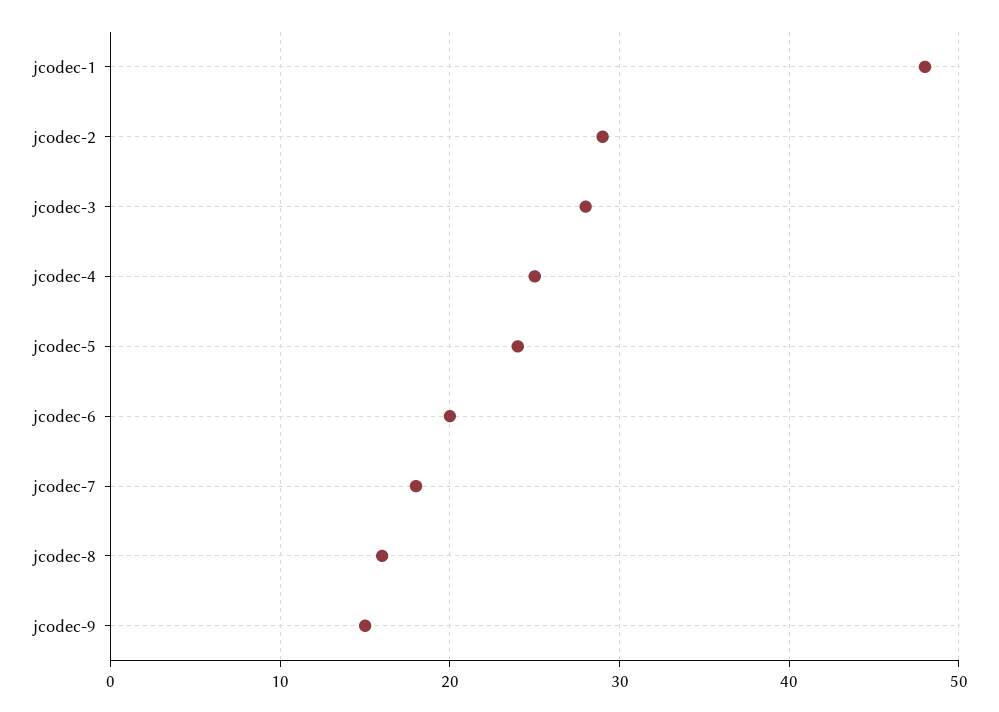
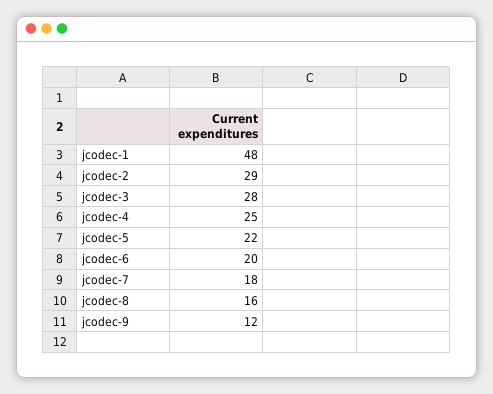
jcodec-5: 24 -> 22
jcodec-9: 15 -> 12

